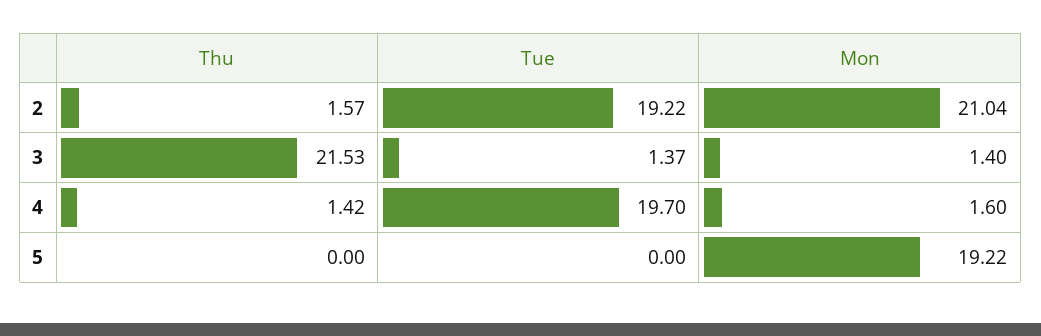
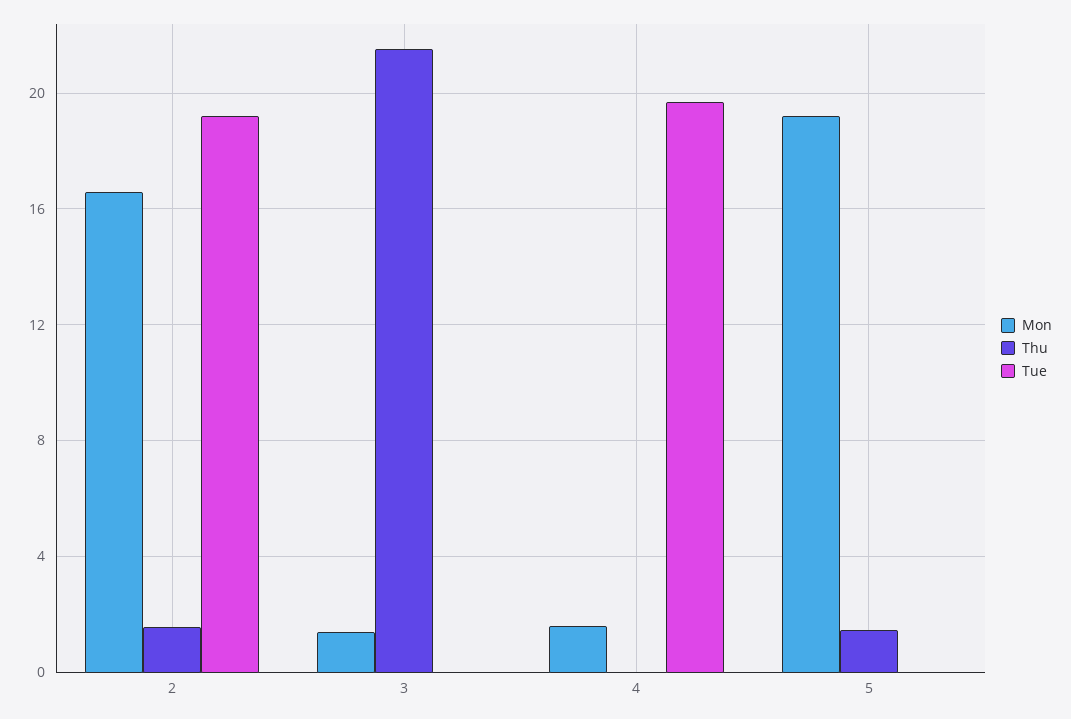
Mon, 2: 21.04 -> 16.5
Tue, 3: 1.37 -> 0
Thu, 4: 1.42 -> 0
Thu, 5: 0 -> 1.5

